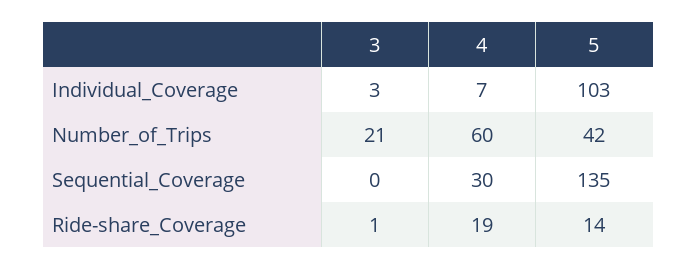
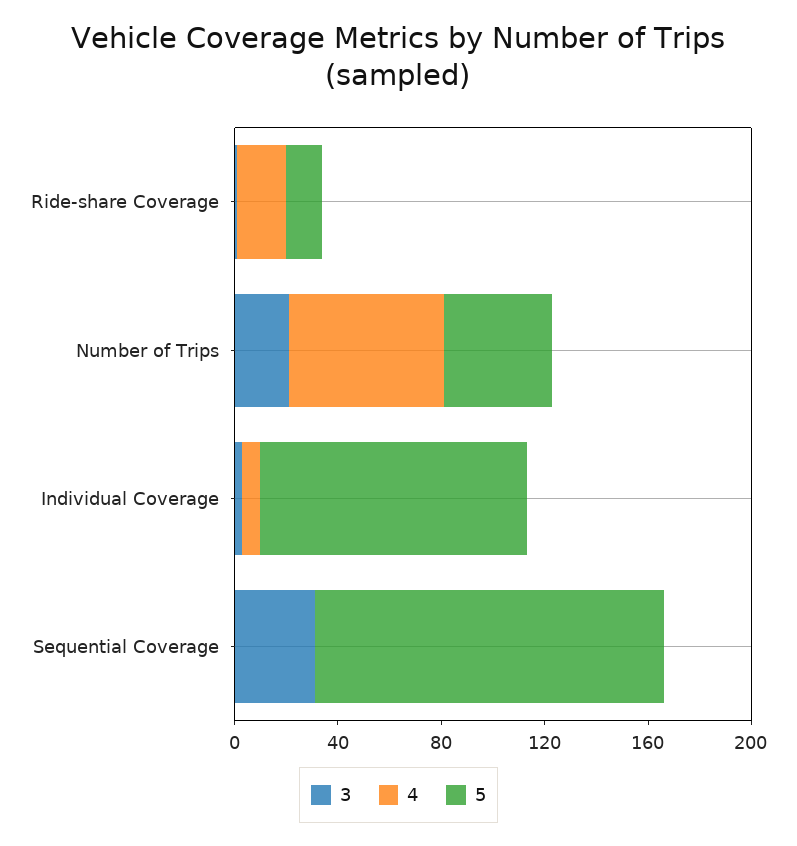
3, Sequential_Coverage: 0 -> 30
4, Sequential_Coverage: 30 -> 0

